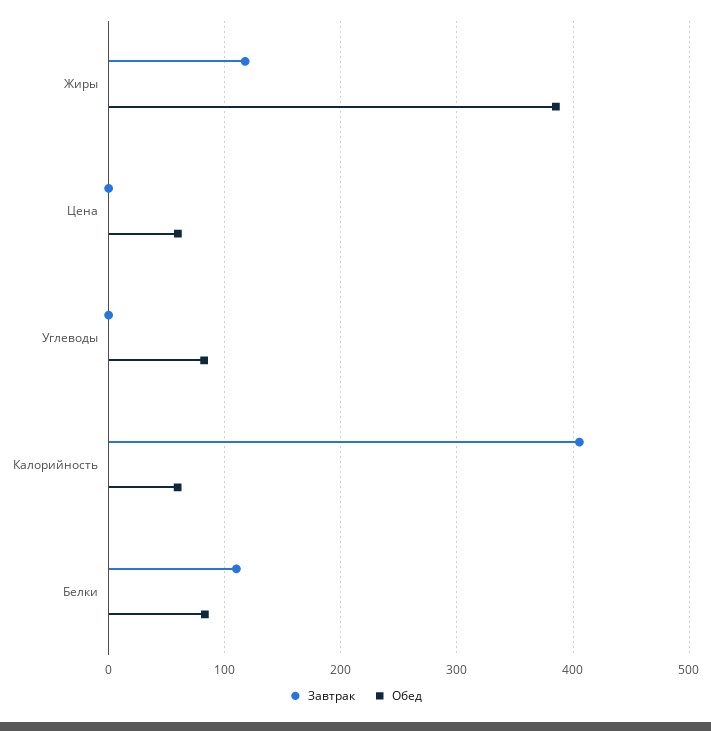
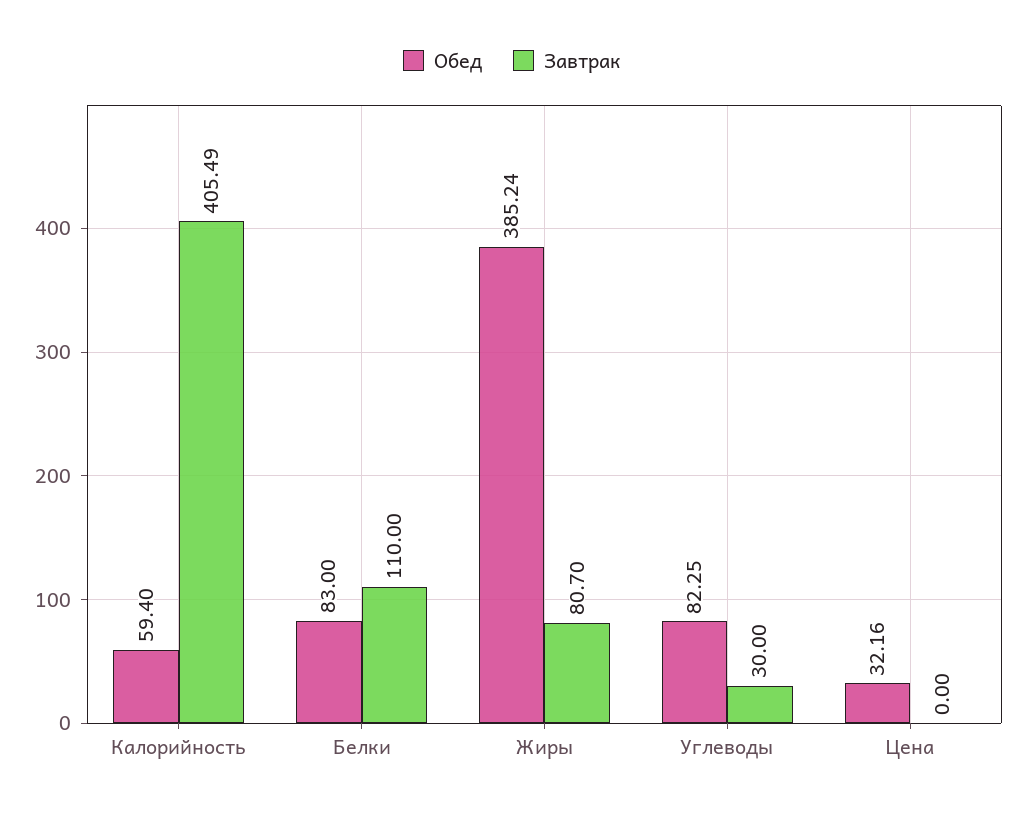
Завтрак, Жиры: 120 -> 80.7
Обед, Цена: 60 -> 32.16
Завтрак, Углеводы: 0 -> 30

